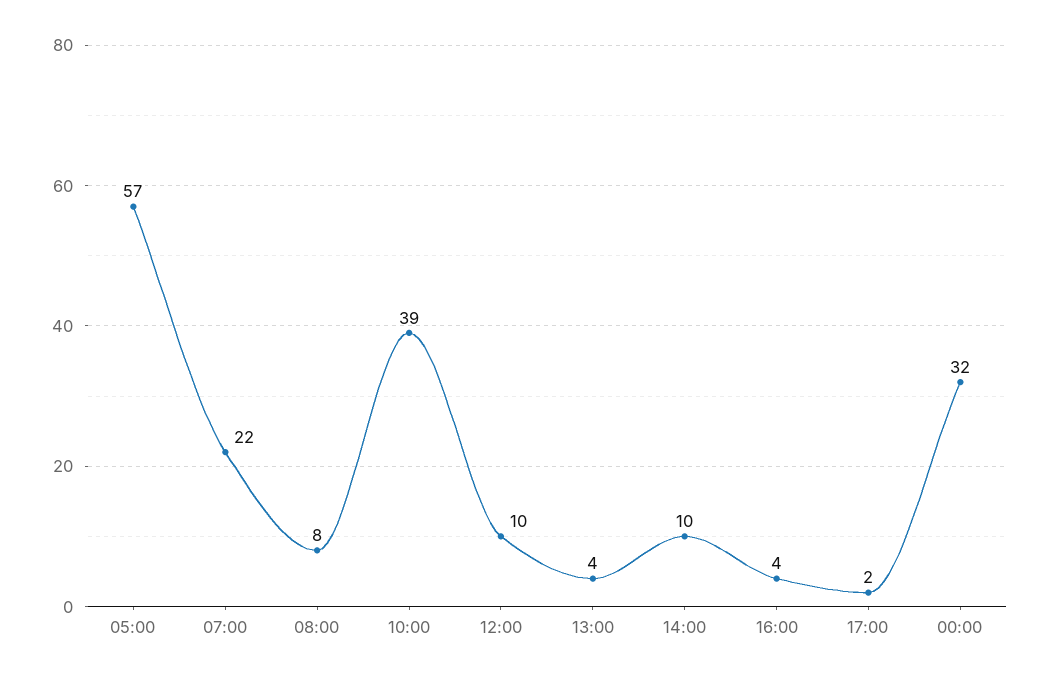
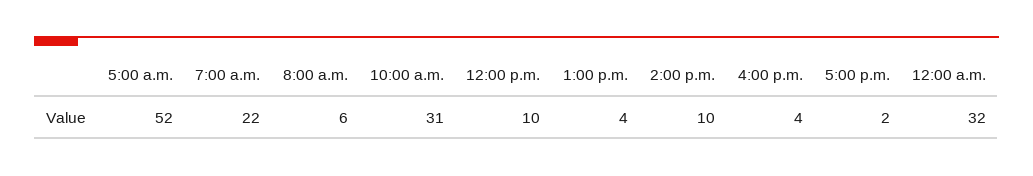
05:00: 57 -> 52
08:00: 8 -> 6
10:00: 39 -> 31

